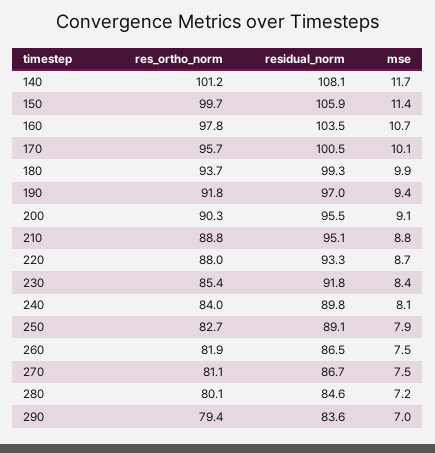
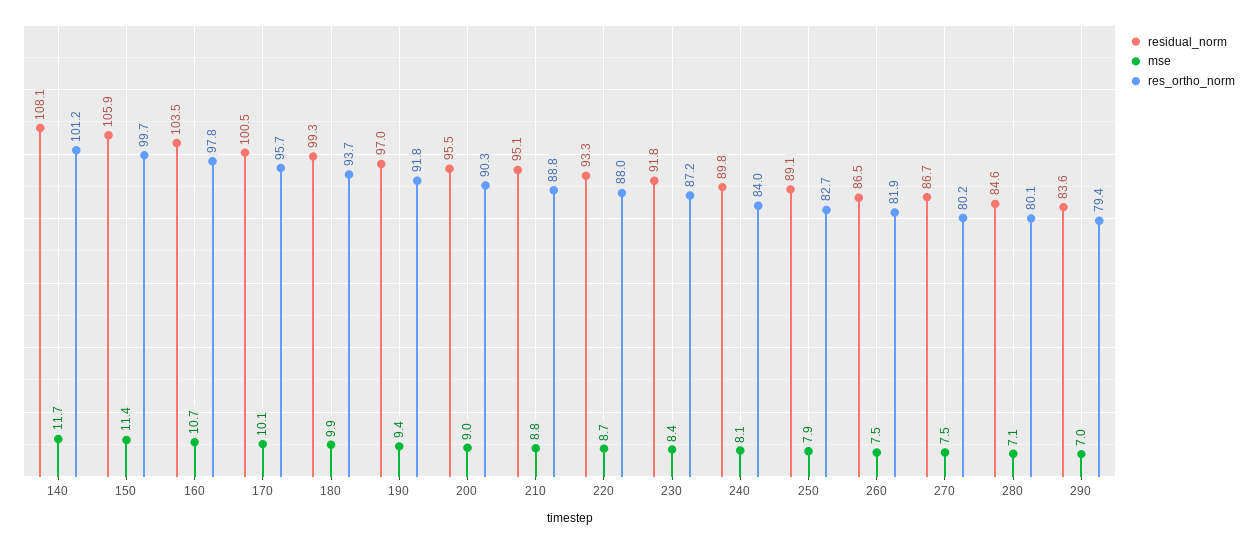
mse, 200: 9.1 -> 9
res_ortho_norm, 230: 85.4 -> 87.2
res_ortho_norm, 270: 81.1 -> 80.2
mse, 280: 7.2 -> 7.1

